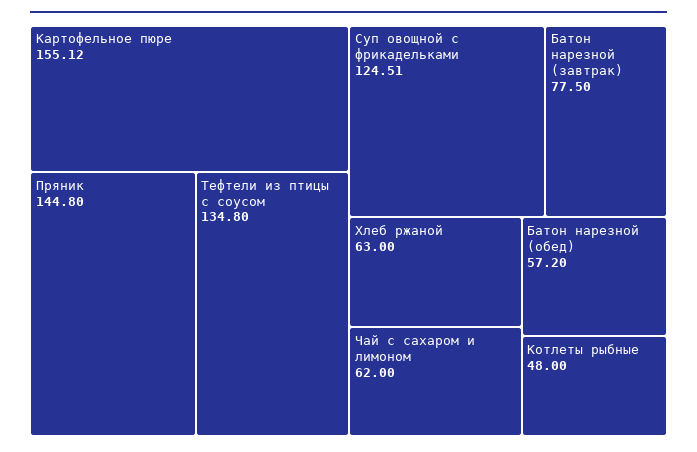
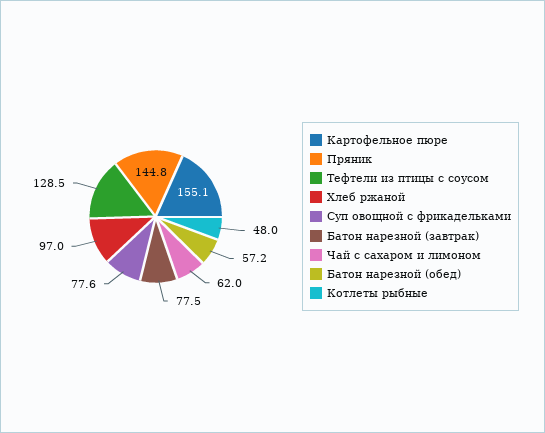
Тефтели из птицы с соусом: 134.8 -> 128.5
Суп овощной с фрикадельками: 124.51 -> 77.6
Хлеб ржаной: 63 -> 97

